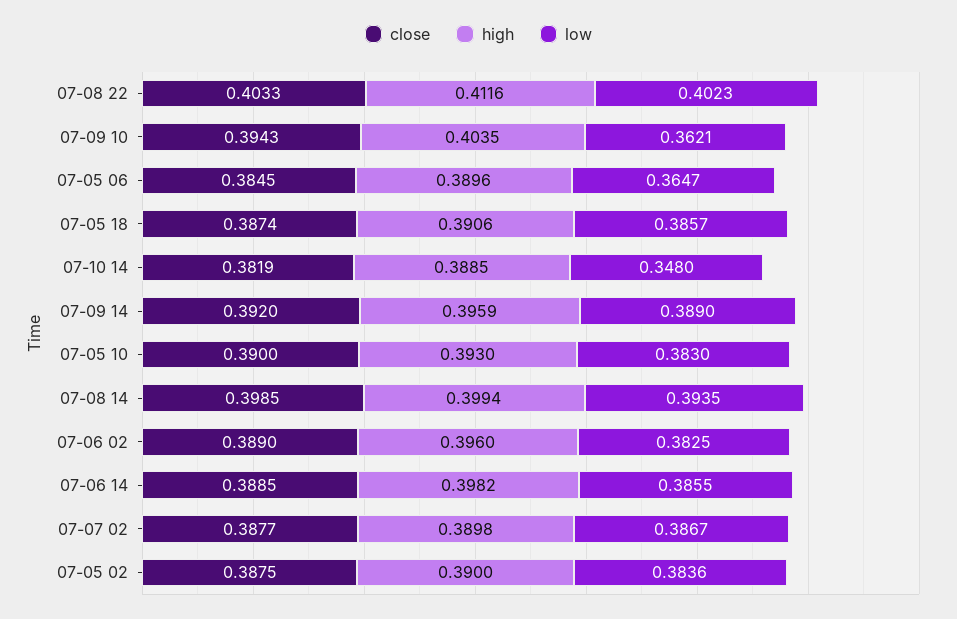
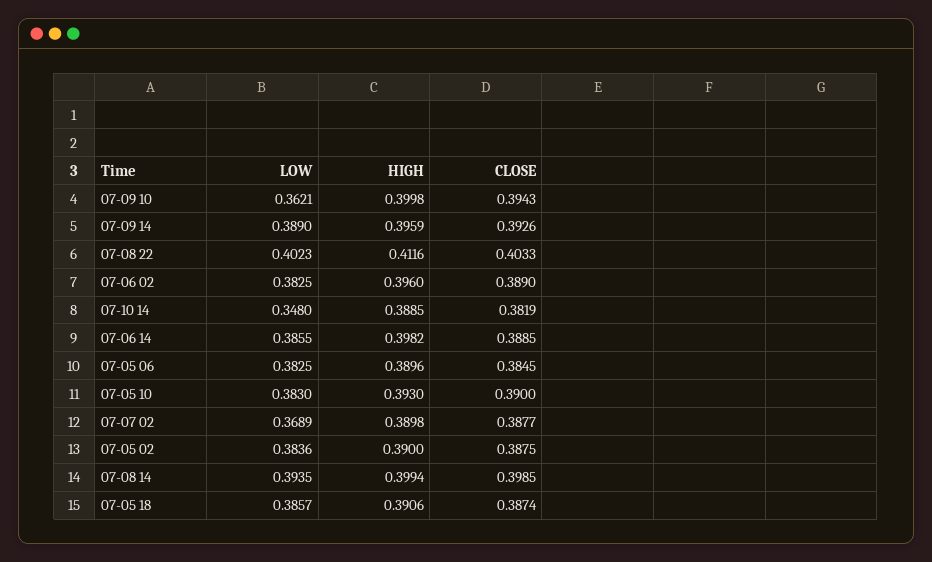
high, 07-09 10: 0.4035 -> 0.3998
low, 07-05 06: 0.3647 -> 0.3825
close, 07-09 14: 0.392 -> 0.3926
low, 07-07 02: 0.3867 -> 0.3689

